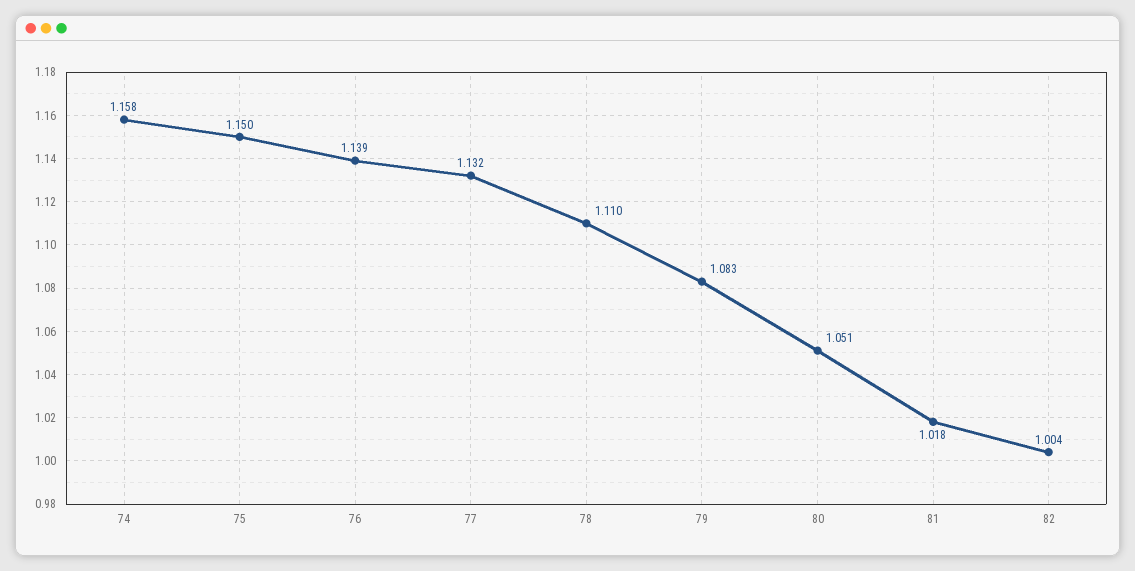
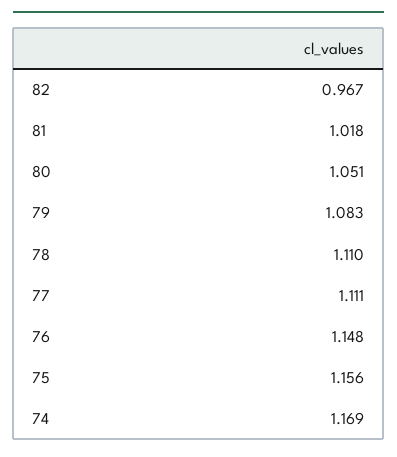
74: 1.158 -> 1.169
75: 1.15 -> 1.156
76: 1.139 -> 1.148
77: 1.132 -> 1.111
82: 1.004 -> 0.967

